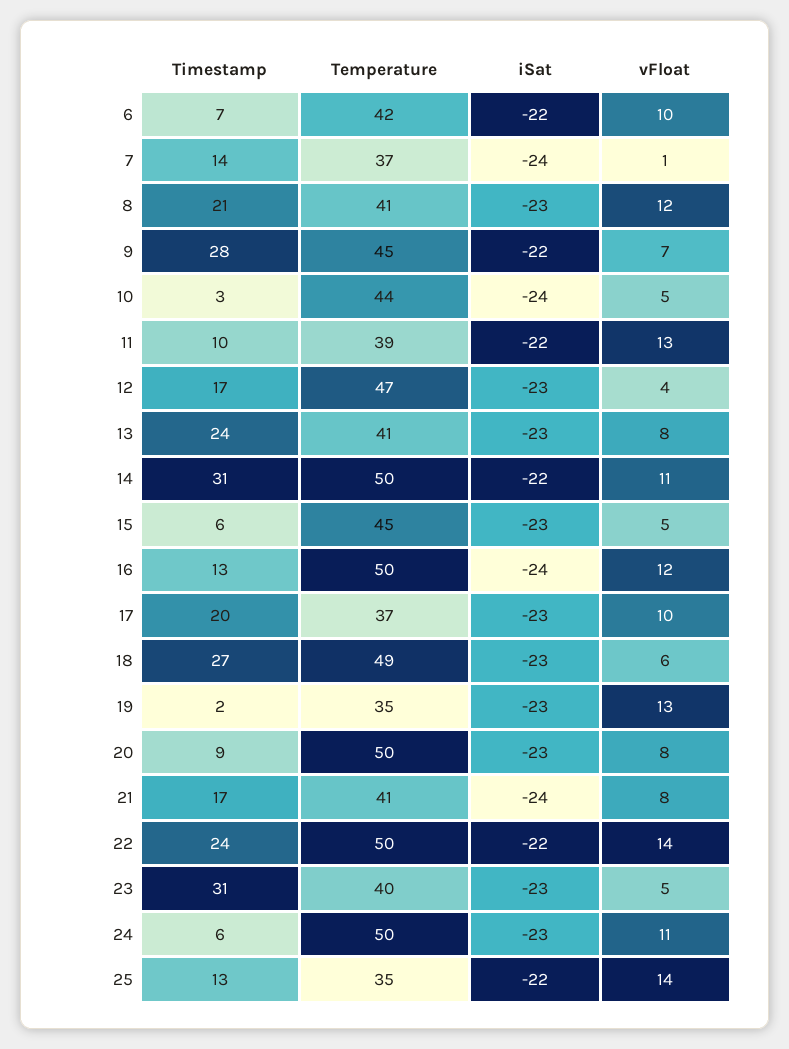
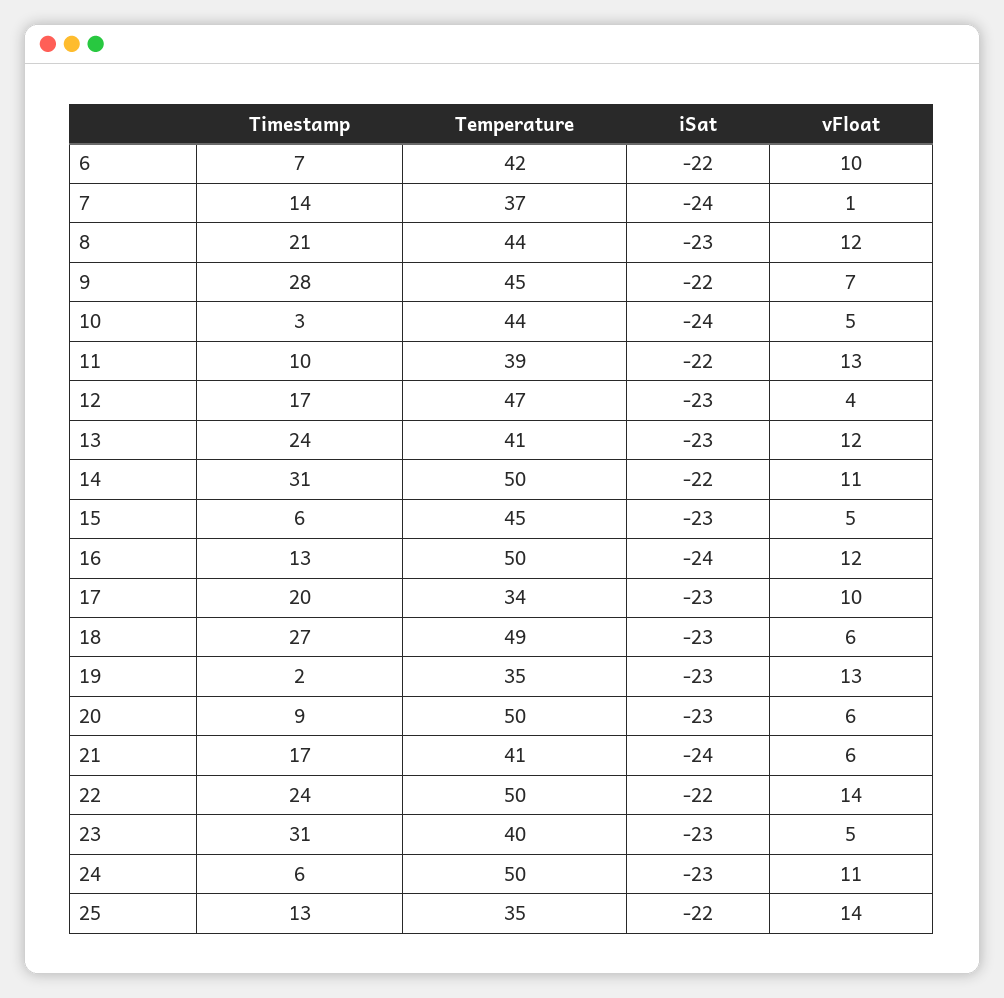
Temperature, 8: 41 -> 44
vFloat, 13: 8 -> 12
Temperature, 17: 37 -> 34
vFloat, 20: 8 -> 6
vFloat, 21: 8 -> 6

